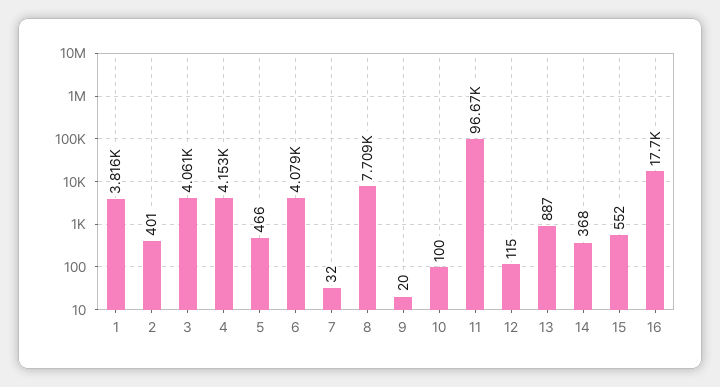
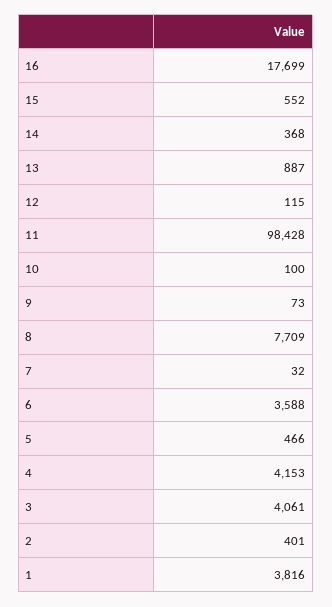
6: 4079 -> 3588
9: 20 -> 73
11: 96670 -> 98428

